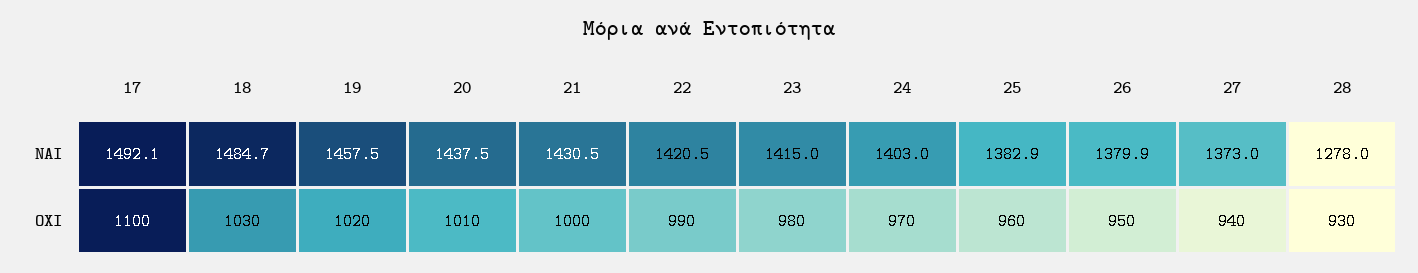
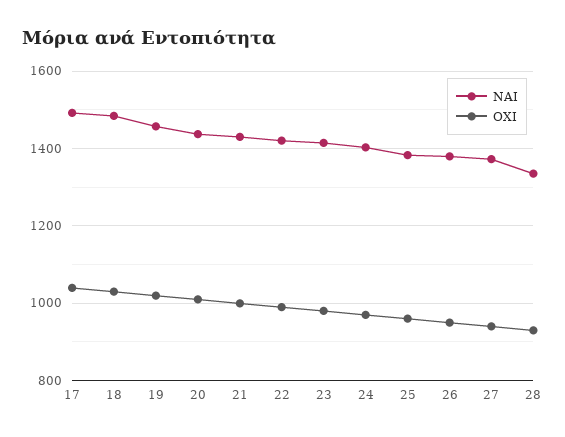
ΝΑΙ, 28: 1278 -> 1340
ΟΧΙ, 17: 1100 -> 1040

